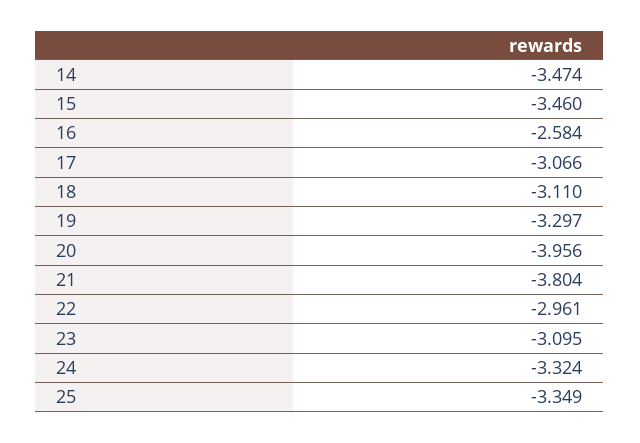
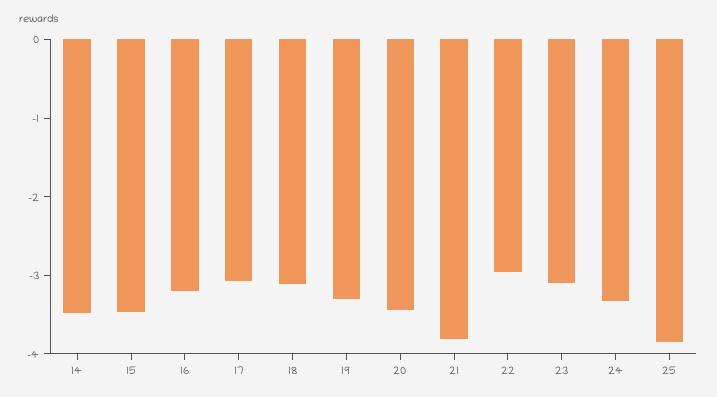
16: -2.584 -> -3.2
20: -3.956 -> -3.4
25: -3.349 -> -3.8

